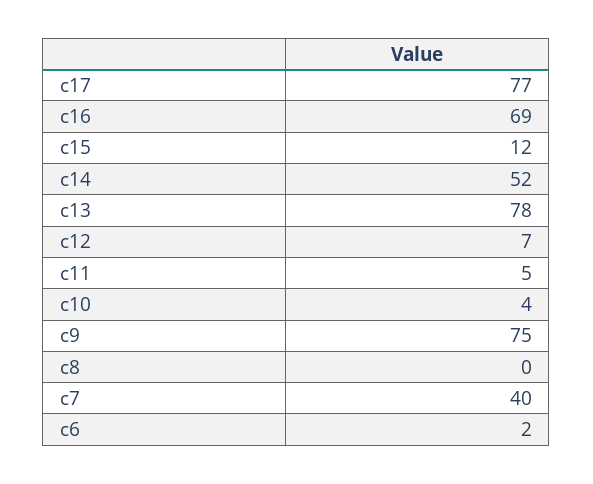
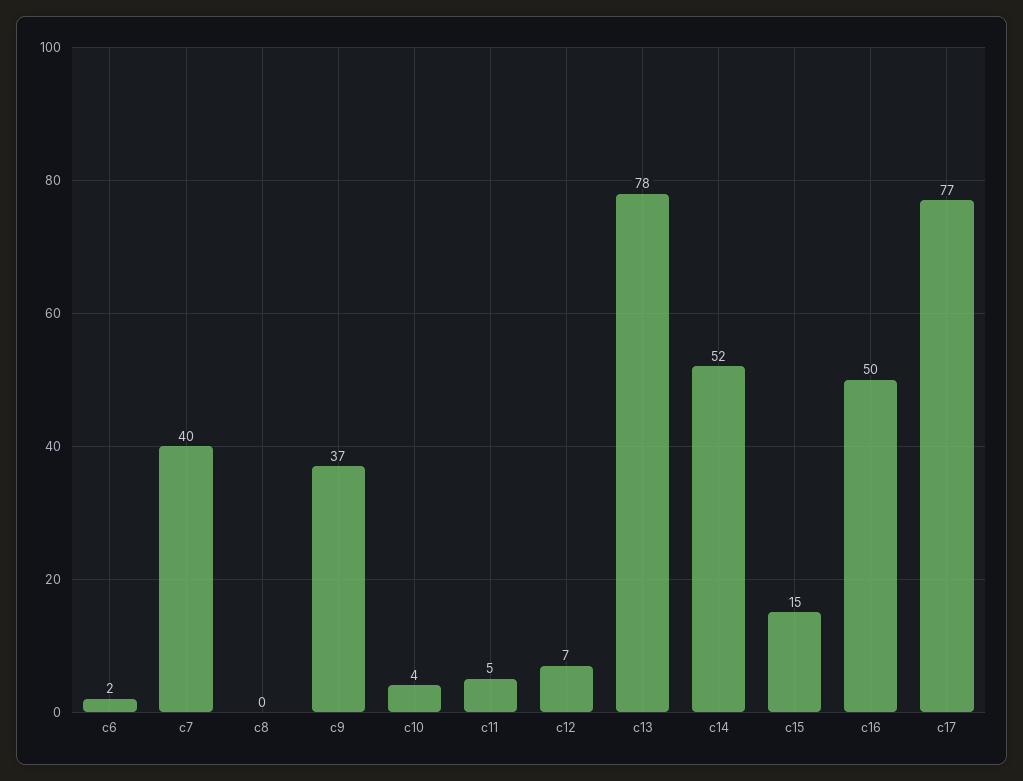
c16: 69 -> 50
c15: 12 -> 15
c9: 75 -> 37

